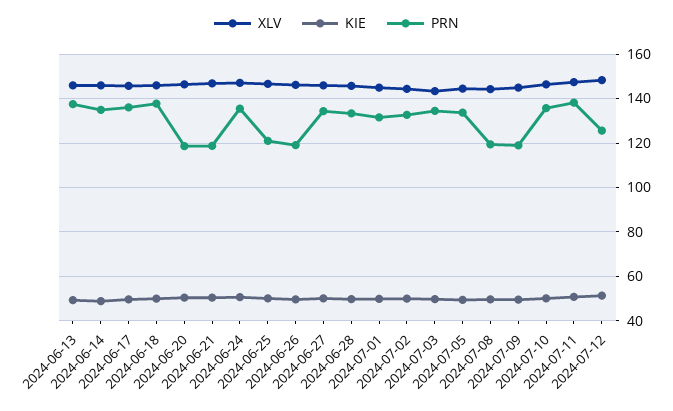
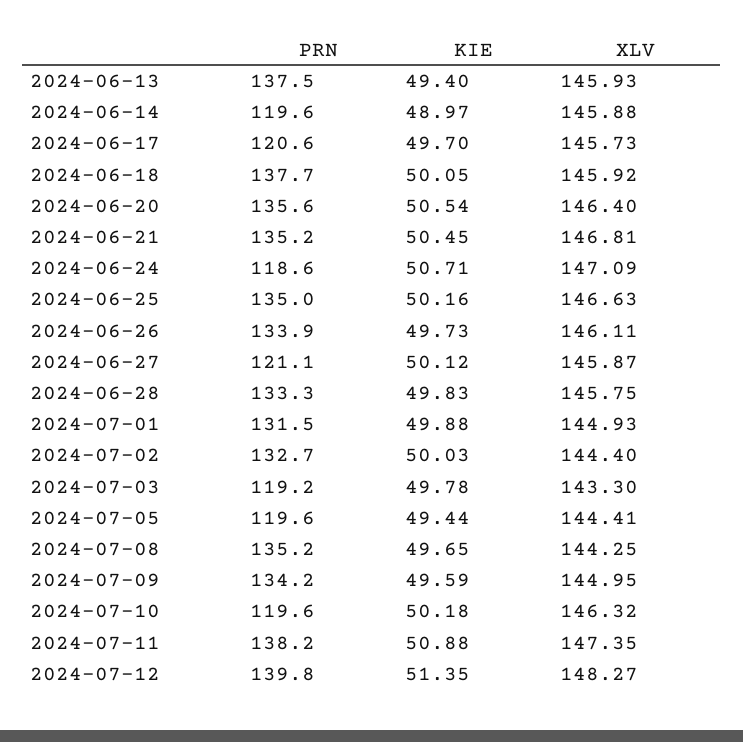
PRN, 2024-06-14: 135 -> 119.6
PRN, 2024-06-17: 135 -> 120.6
PRN, 2024-06-20: 120 -> 135.6
PRN, 2024-06-21: 120 -> 135.2
PRN, 2024-06-24: 135 -> 118.6
PRN, 2024-06-25: 120 -> 135
PRN, 2024-06-26: 120 -> 133.9
PRN, 2024-06-27: 135 -> 121.1
PRN, 2024-07-03: 135 -> 119.2
PRN, 2024-07-05: 135 -> 119.6
PRN, 2024-07-08: 120 -> 135.2
PRN, 2024-07-09: 120 -> 134.2
PRN, 2024-07-10: 135 -> 119.6
PRN, 2024-07-12: 125 -> 139.8

